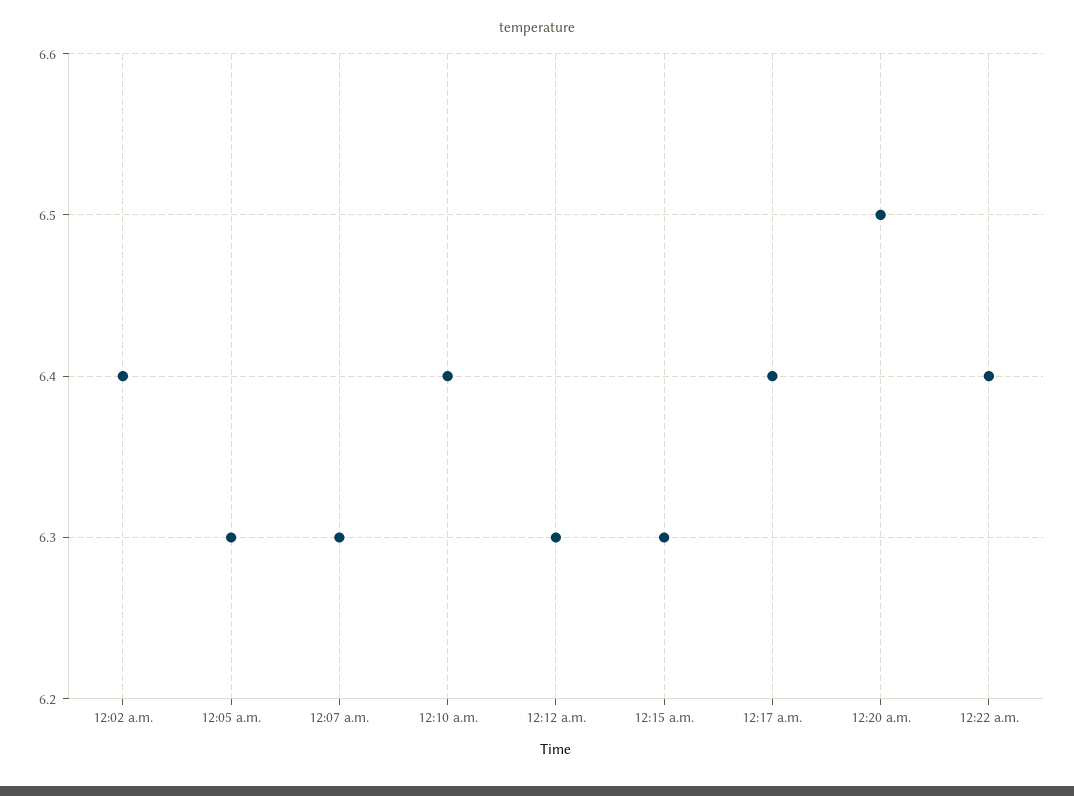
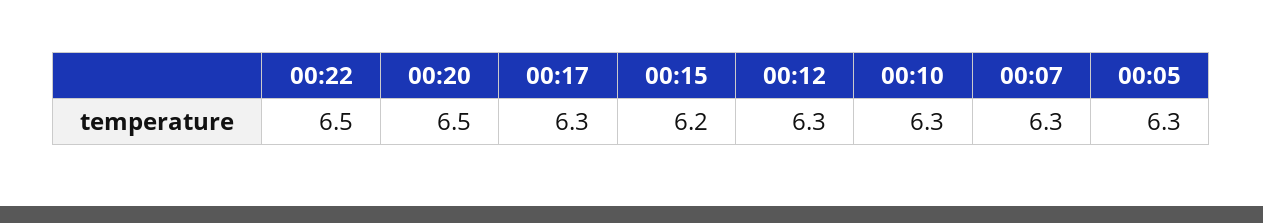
12:02 a.m.: 6.4 -> none
12:10 a.m.: 6.4 -> 6.3
12:15 a.m.: 6.3 -> 6.2
12:17 a.m.: 6.4 -> 6.3
12:22 a.m.: 6.4 -> 6.5

